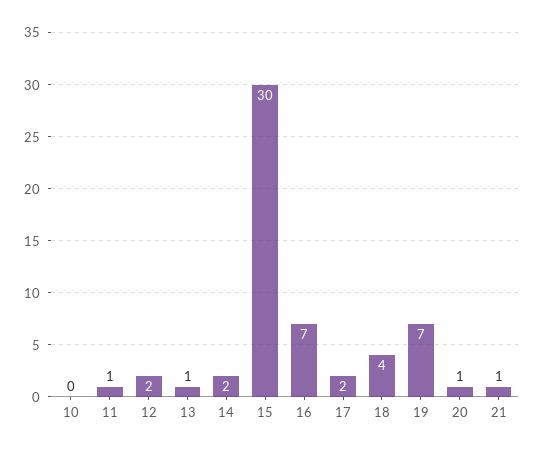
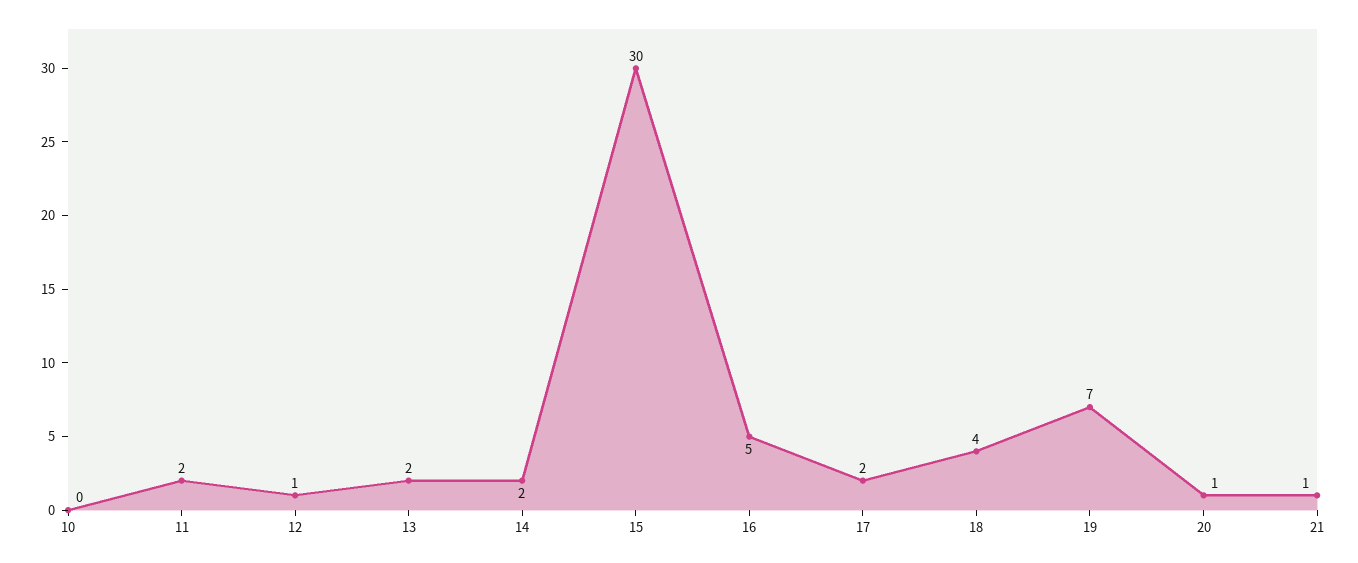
11: 1 -> 2
12: 2 -> 1
13: 1 -> 2
16: 7 -> 5

